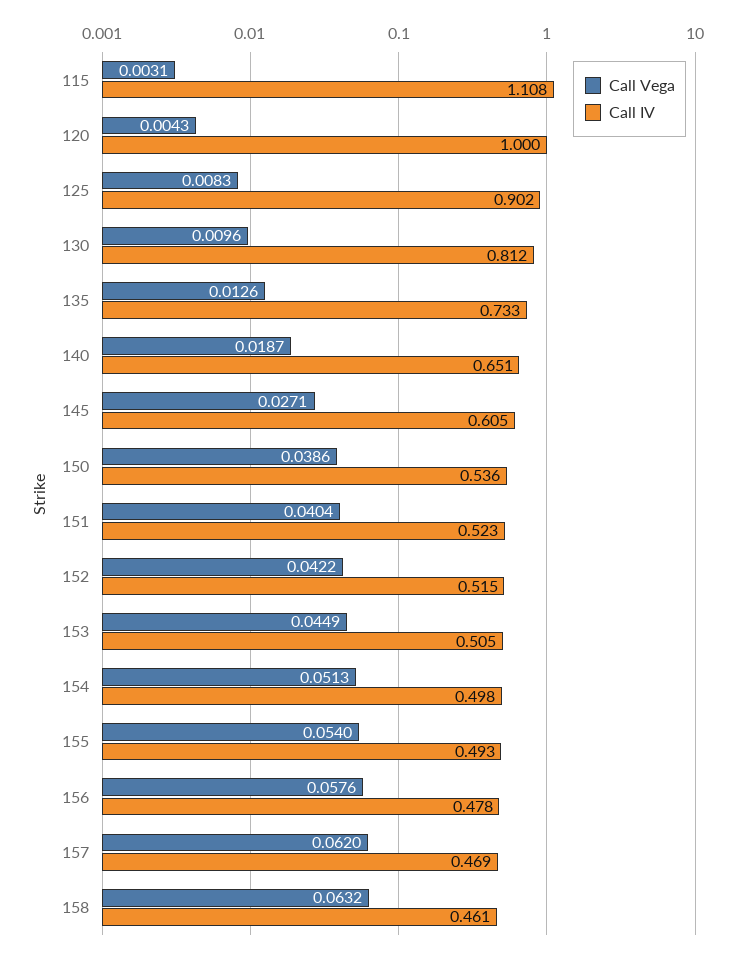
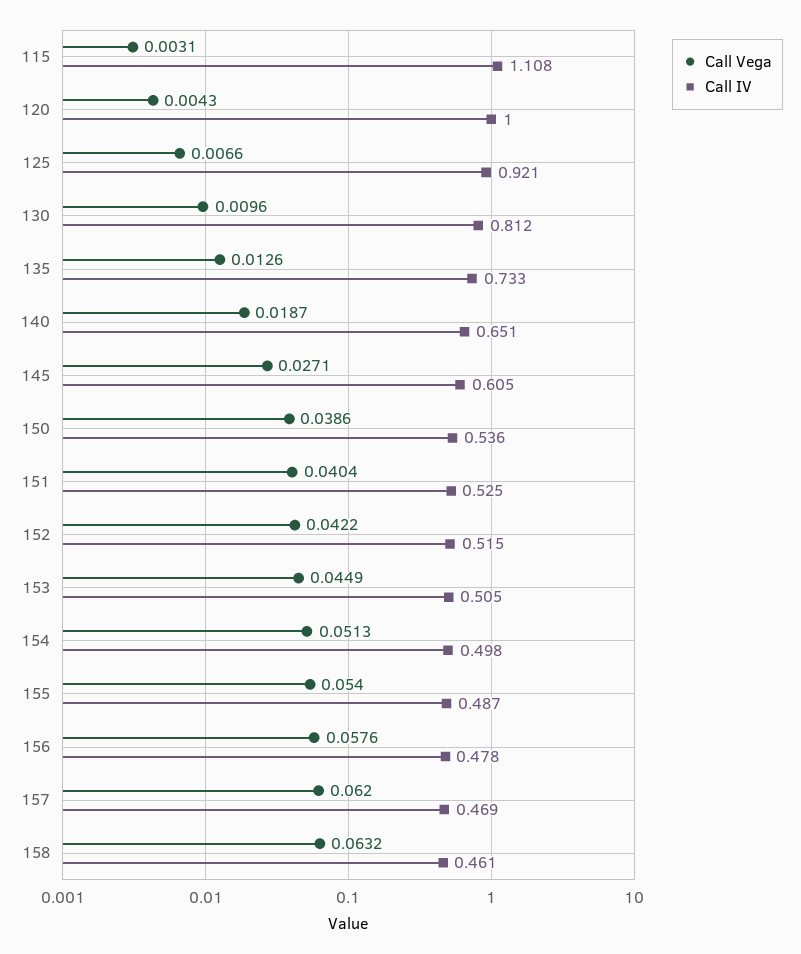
Call Vega, 125: 0.0083 -> 0.0066
Call IV, 125: 0.902 -> 0.921
Call IV, 151: 0.523 -> 0.525
Call IV, 155: 0.493 -> 0.487

